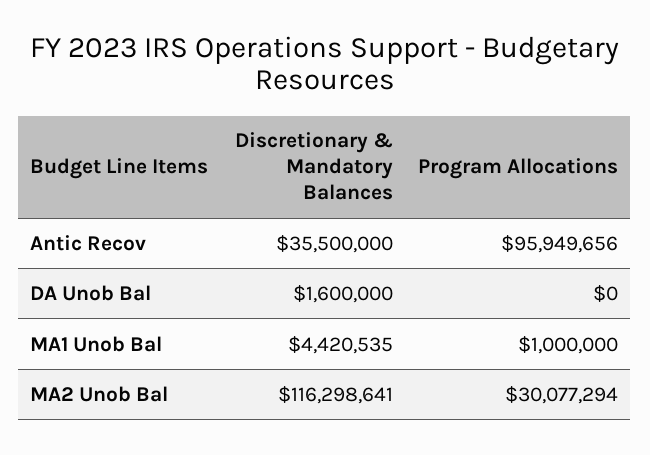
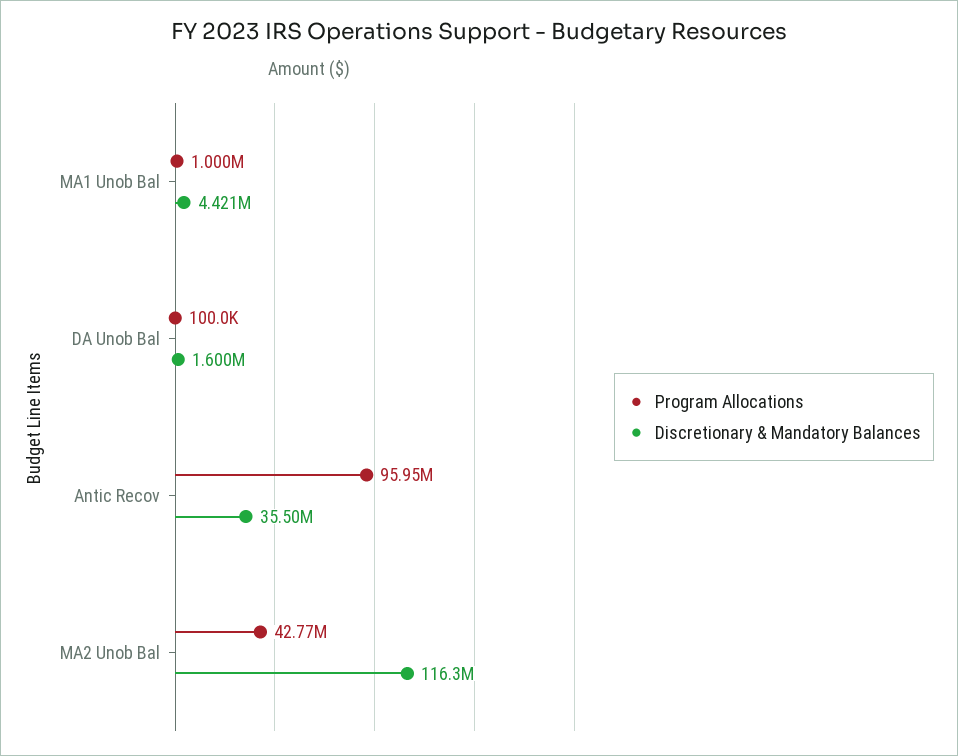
Program Allocations, DA Unob Bal: 0 -> 100000
Program Allocations, MA2 Unob Bal: 30077294 -> 42770000

